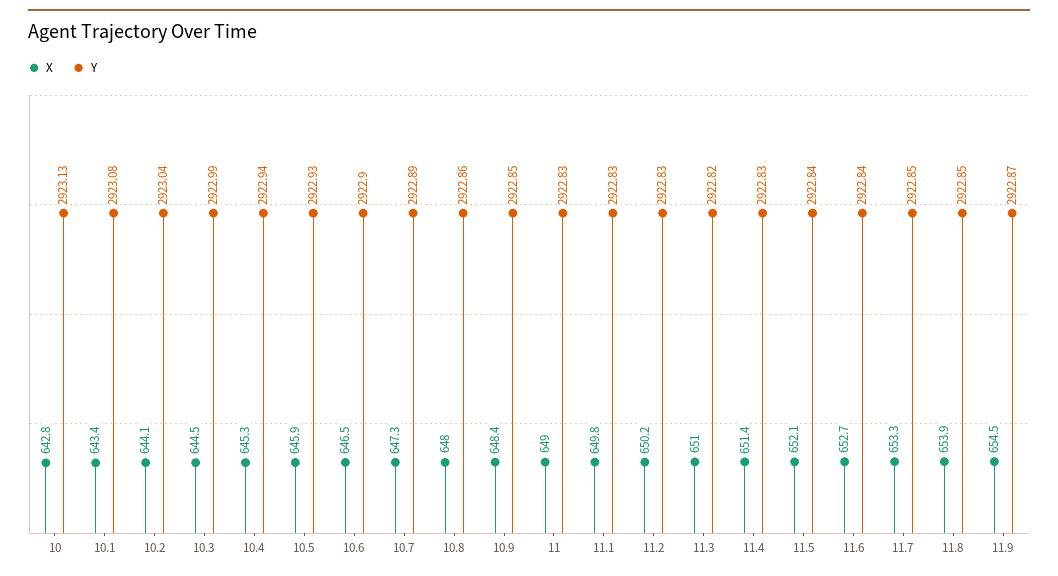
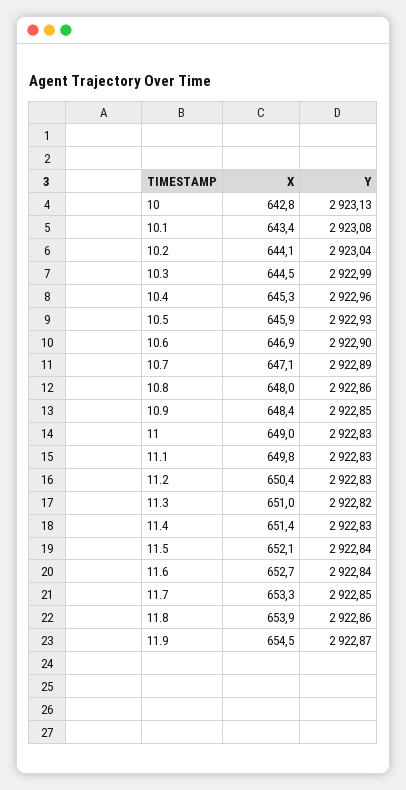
Y, 10.4: 2922.94 -> 2922.96
X, 10.6: 646.5 -> 646.9
X, 10.7: 647.3 -> 647.1
X, 11.2: 650.2 -> 650.4
Y, 11.8: 2922.85 -> 2922.86

